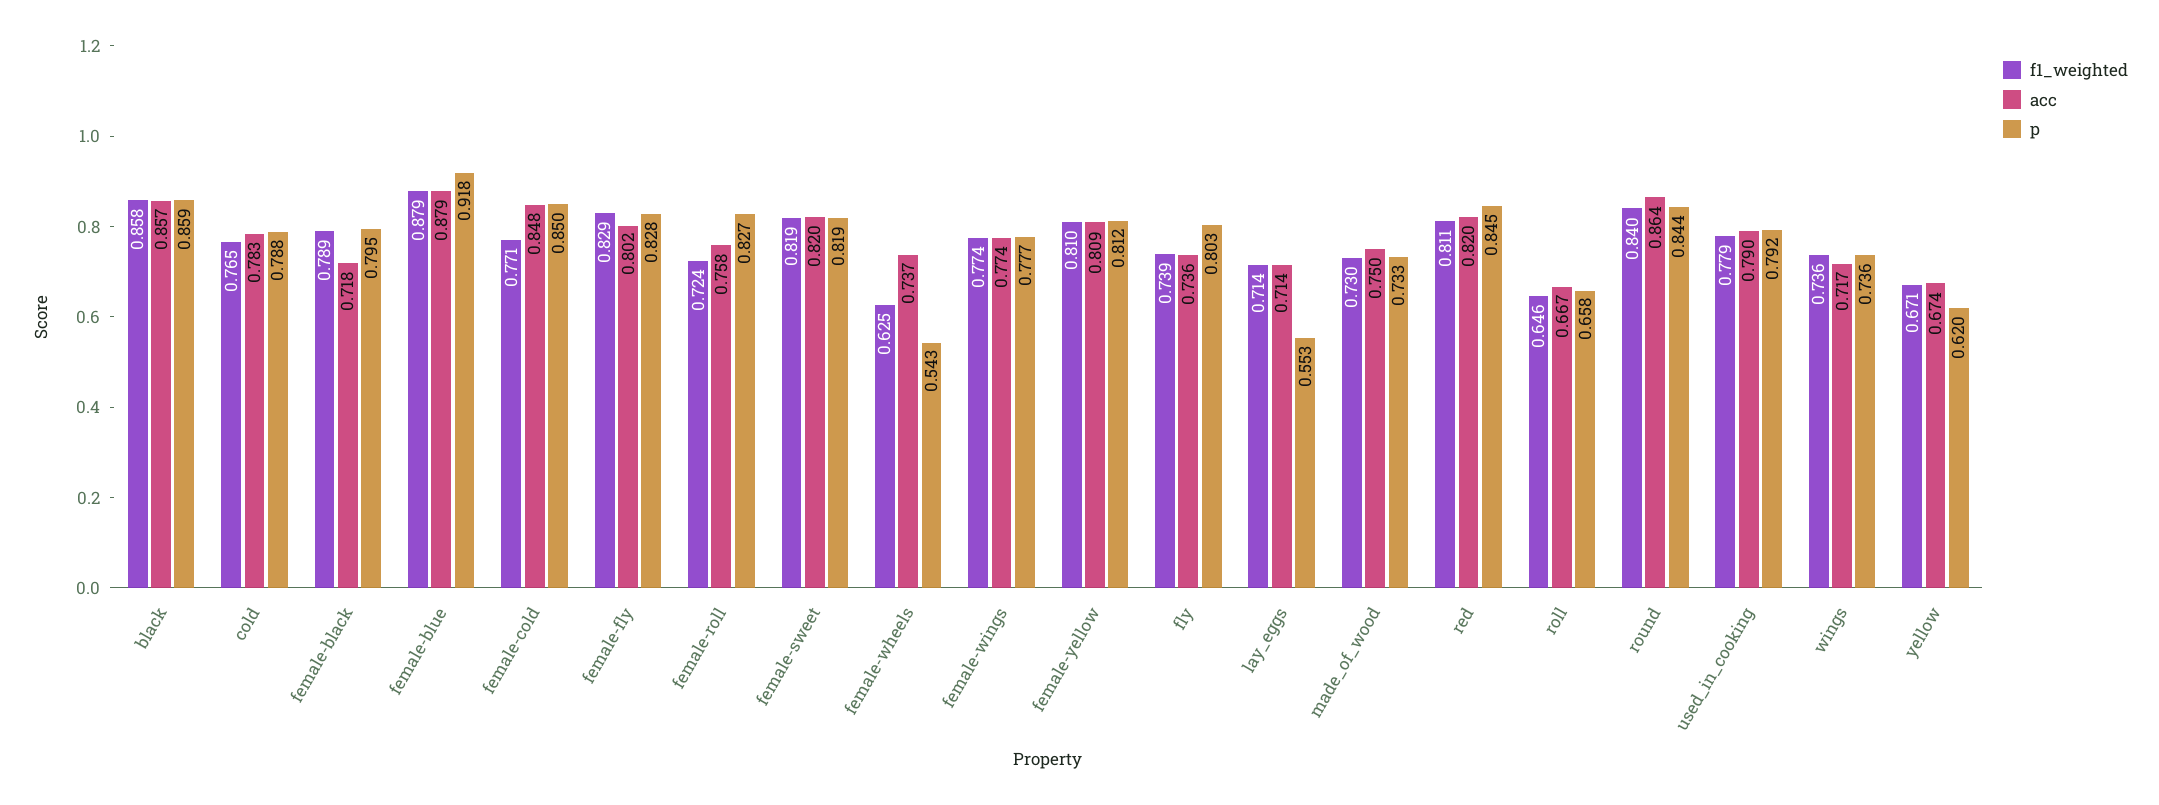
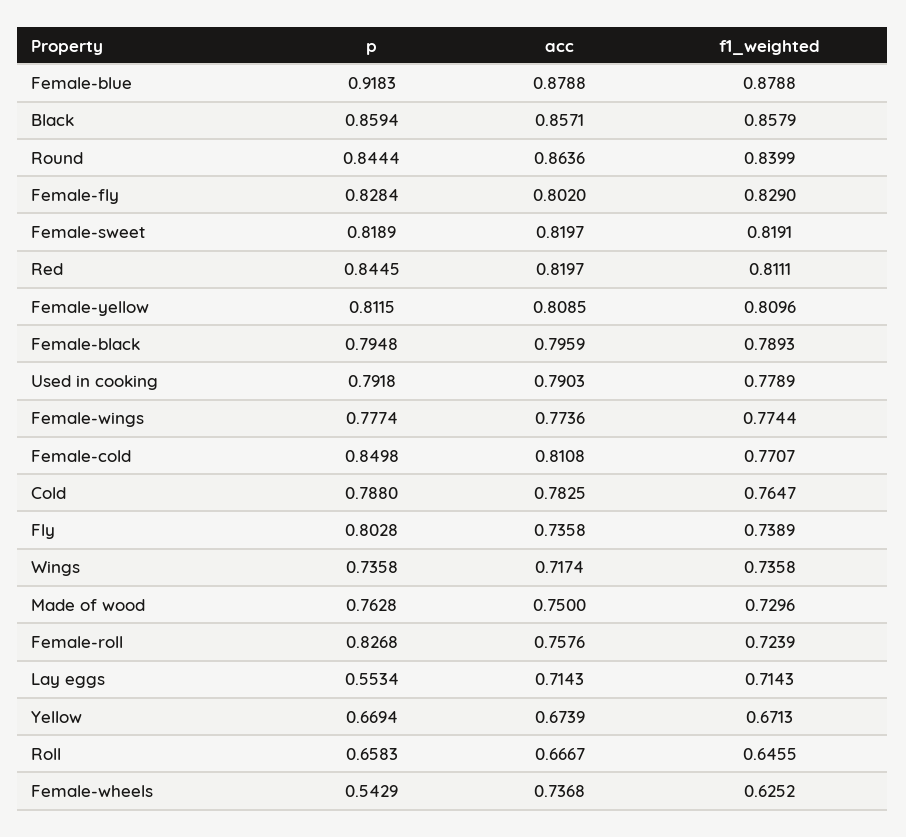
acc, female-black: 0.718 -> 0.7959
acc, female-cold: 0.848 -> 0.8108
p, made_of_wood: 0.733 -> 0.7628
p, yellow: 0.62 -> 0.6694

